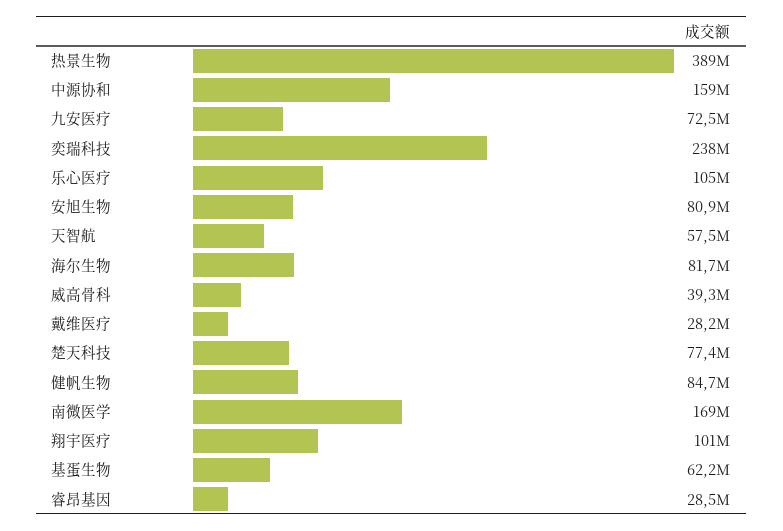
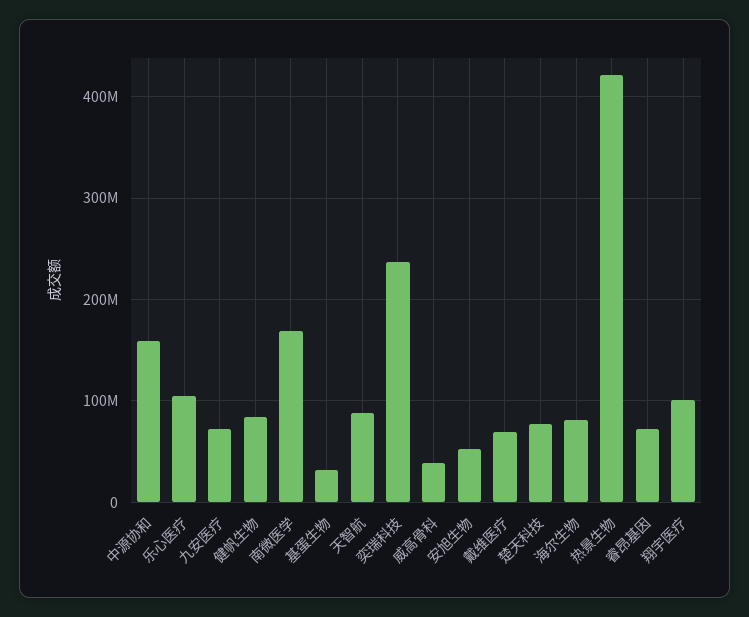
热景生物: 389000000 -> 420000000
安旭生物: 80900000 -> 50000000
天智航: 57500000 -> 90000000
戴维医疗: 28200000 -> 70000000
基蛋生物: 62200000 -> 30000000
睿昂基因: 28500000 -> 70000000

